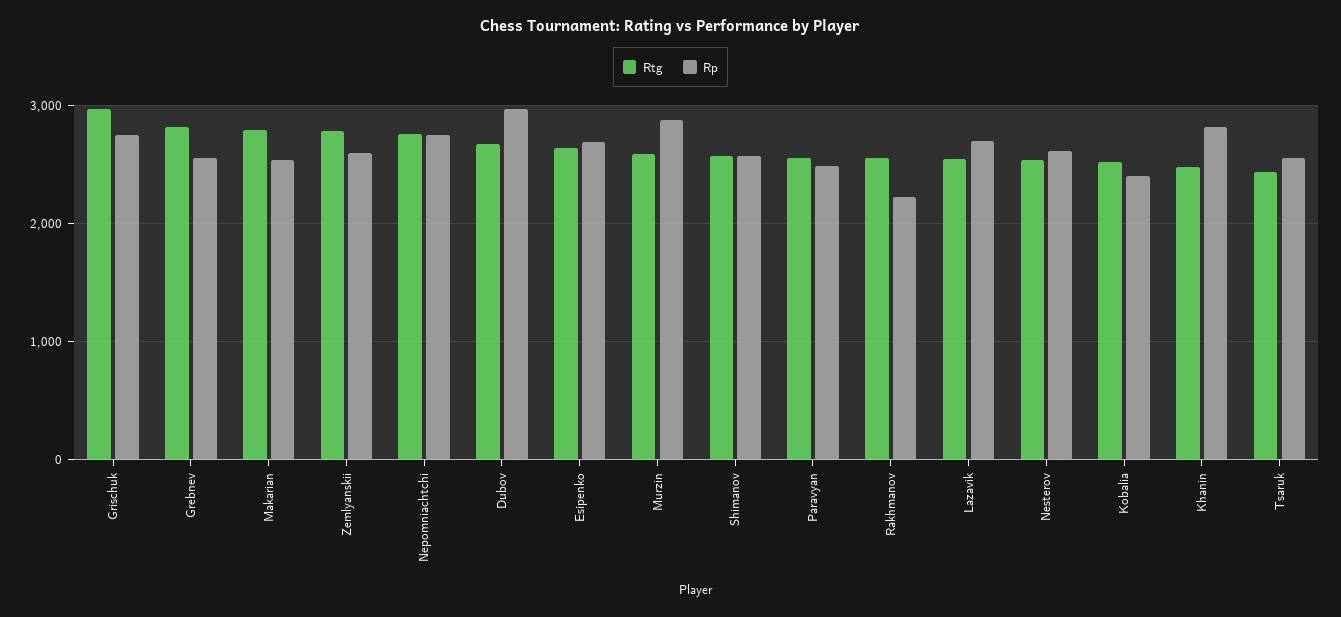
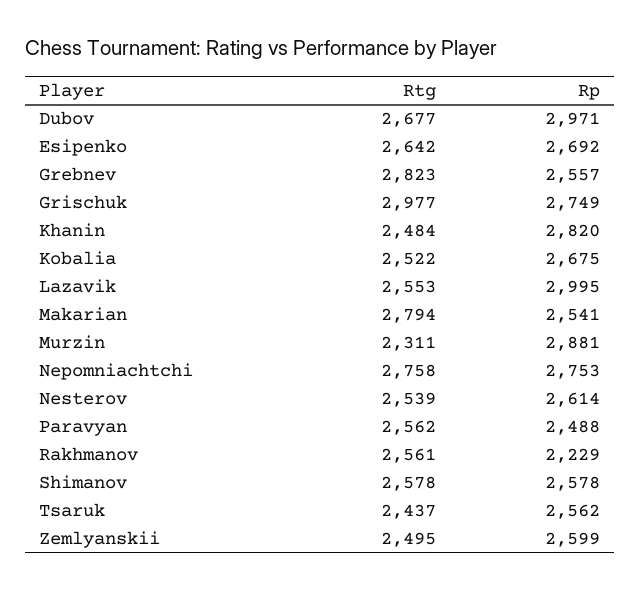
Rtg, Zemlyanskii: 2800 -> 2495
Rtg, Murzin: 2600 -> 2311
Rp, Lazavik: 2700 -> 2995
Rp, Kobalia: 2400 -> 2675

